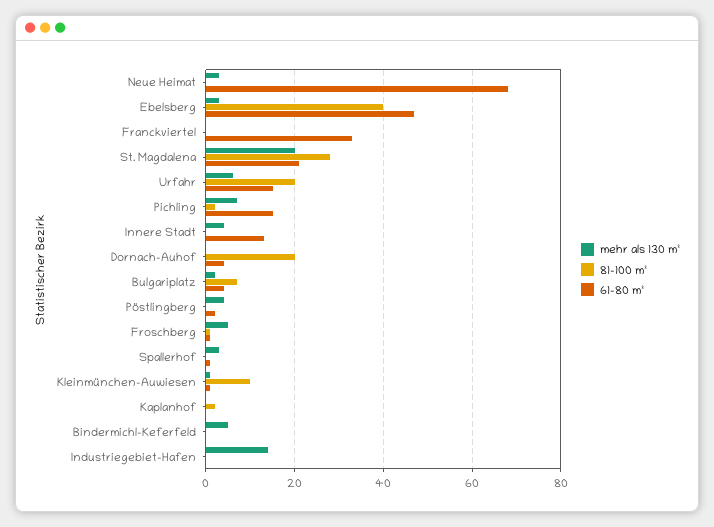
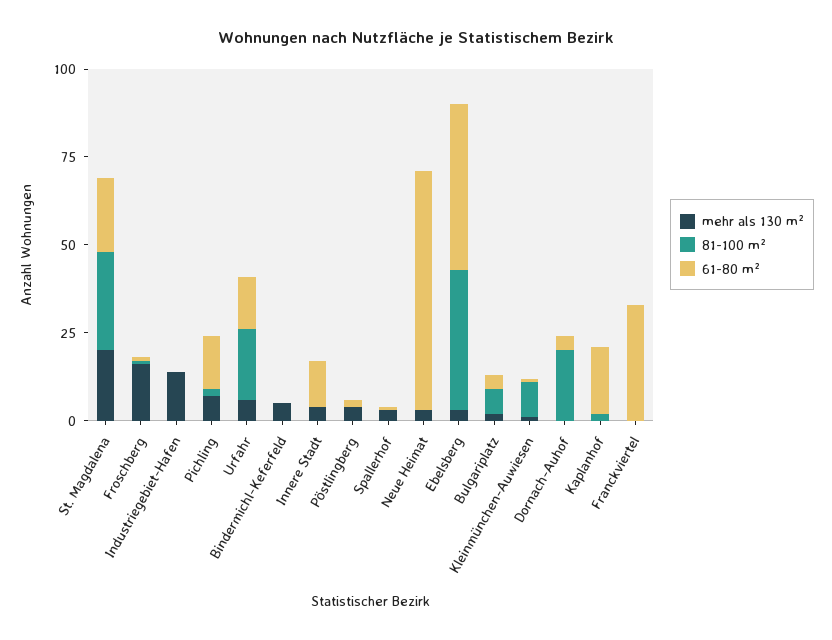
mehr als 130 m², Froschberg: 5 -> 15
61-80 m², Kaplanhof: 0 -> 20

